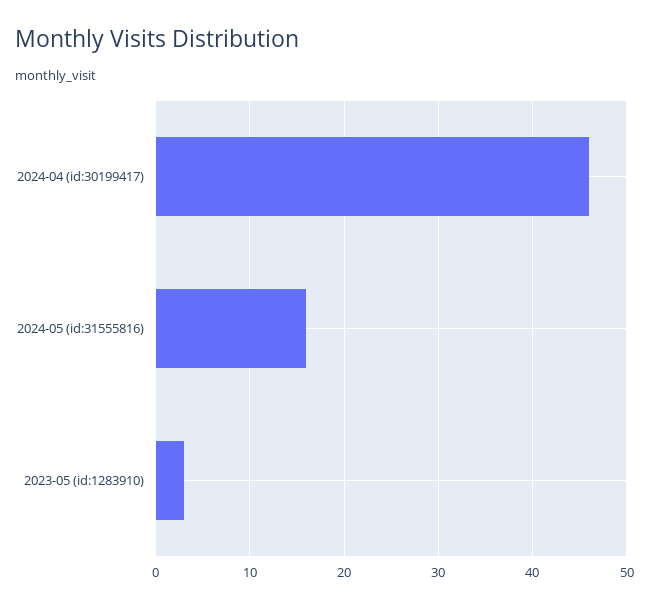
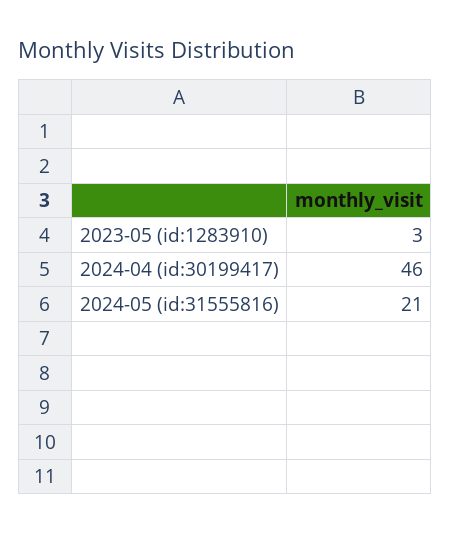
2024-05 (id:31555816): 16 -> 21

